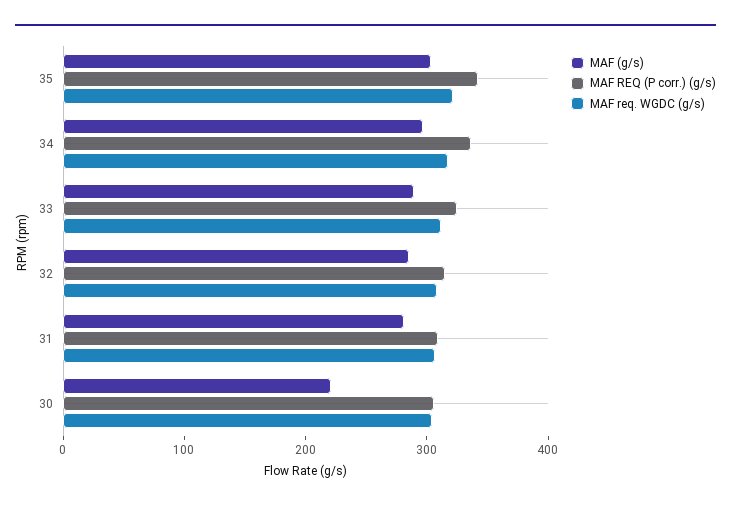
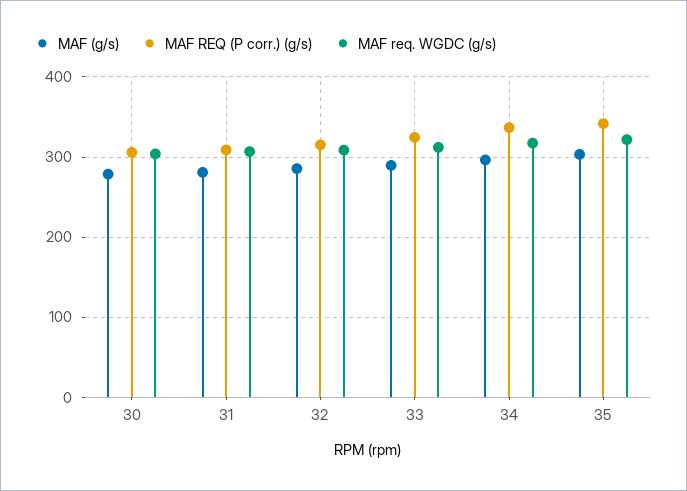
MAF (g/s), 30: 220 -> 280

